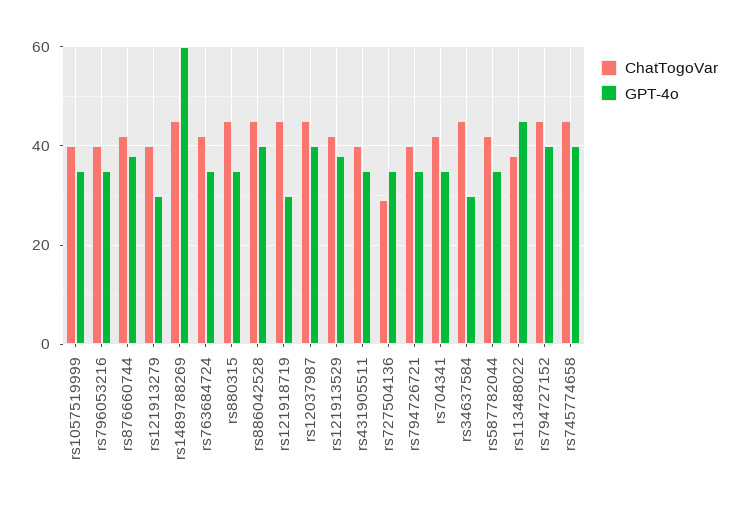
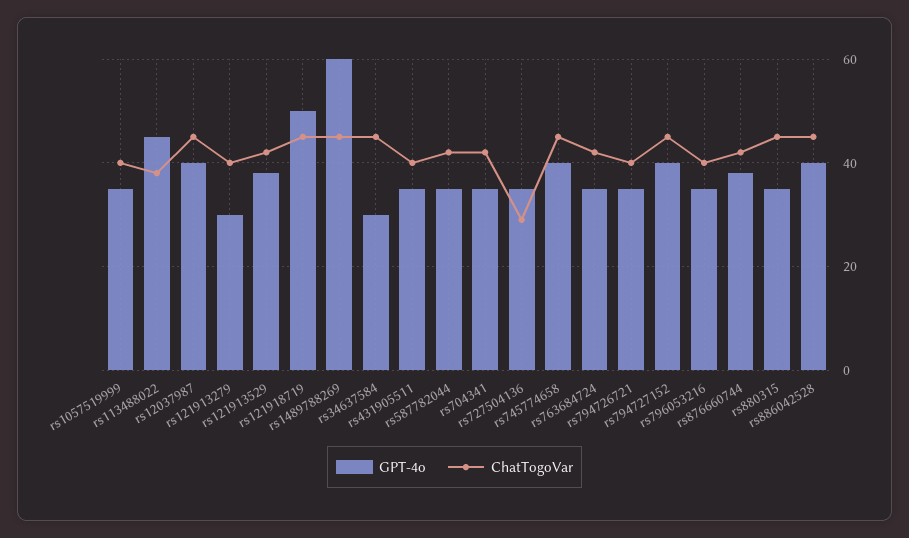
GPT-4o, rs121918719: 30 -> 50

